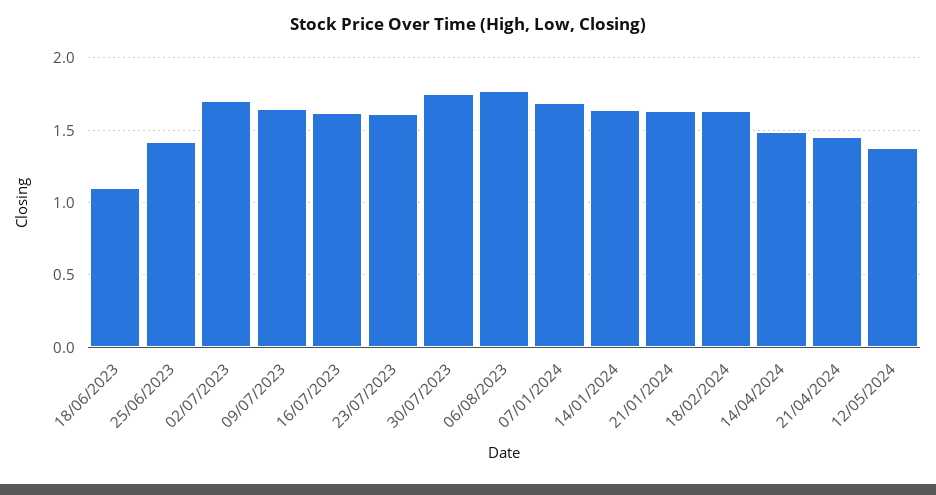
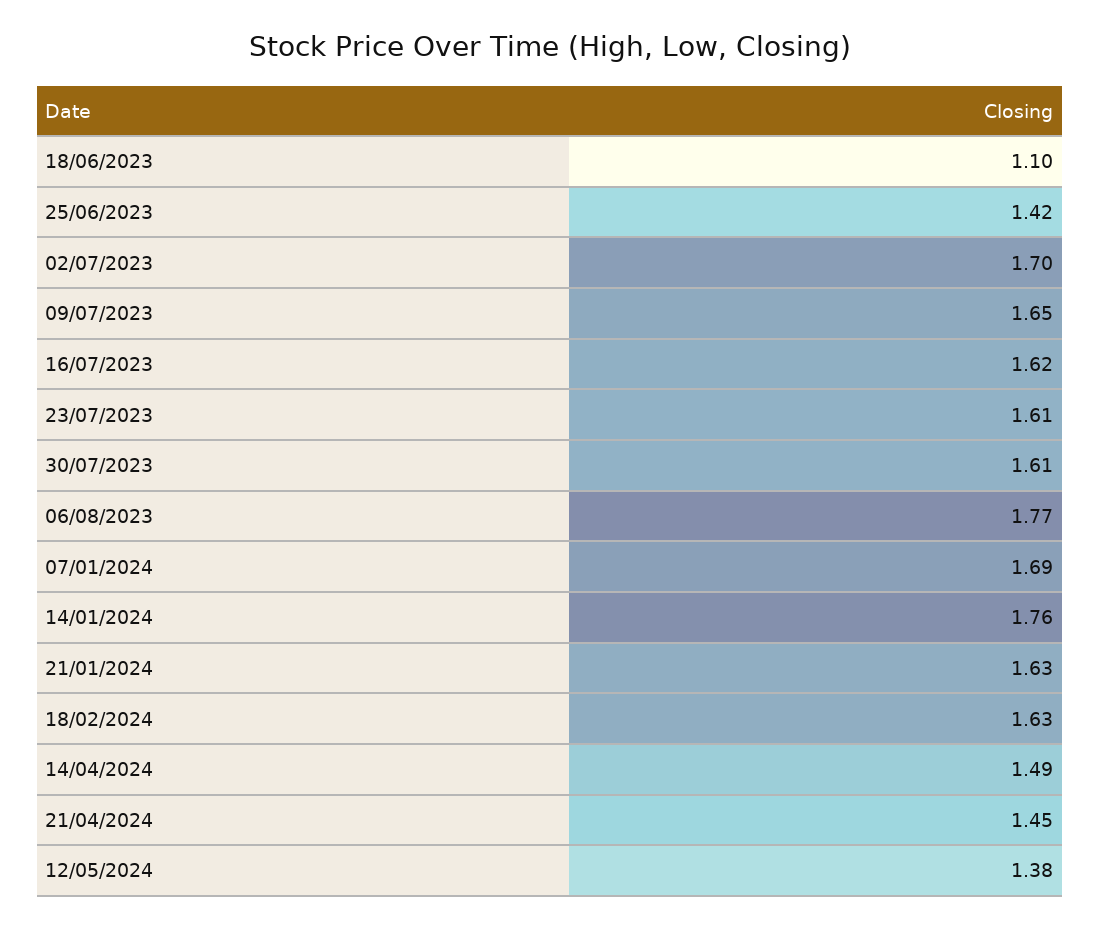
30/07/2023: 1.75 -> 1.61
14/01/2024: 1.65 -> 1.76

